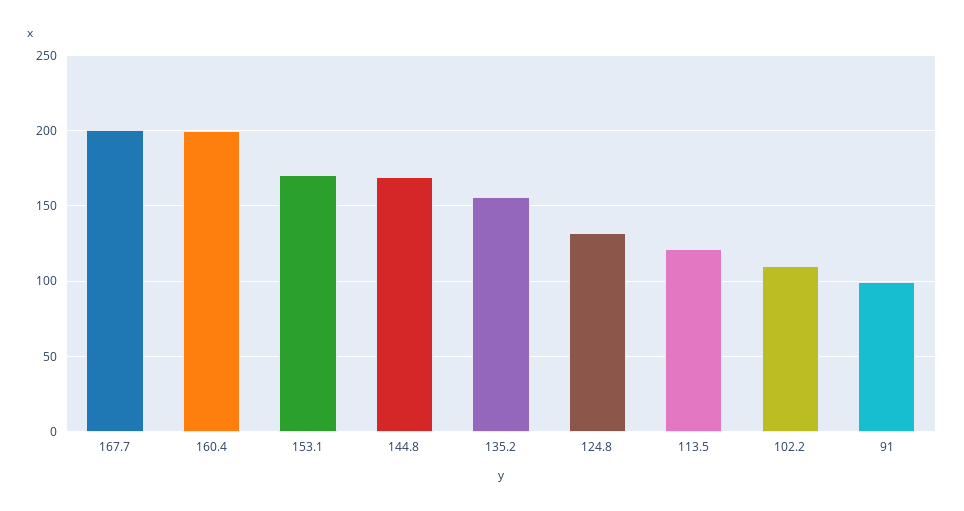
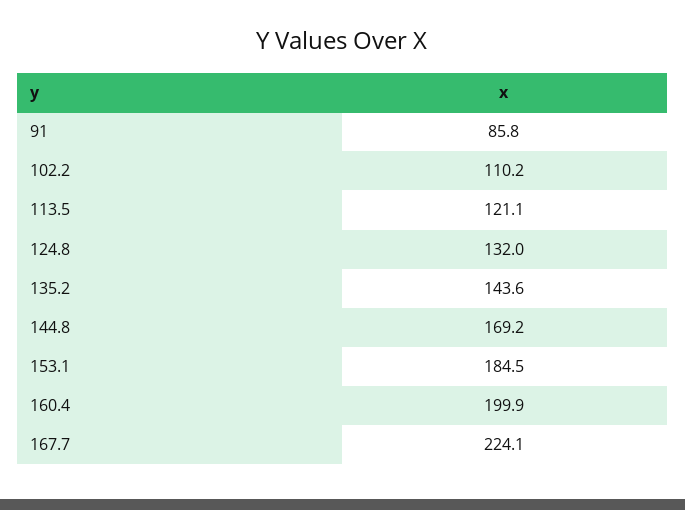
167.7: 200 -> 224.1
153.1: 170 -> 184.5
135.2: 155 -> 143.6
91: 100 -> 85.8

